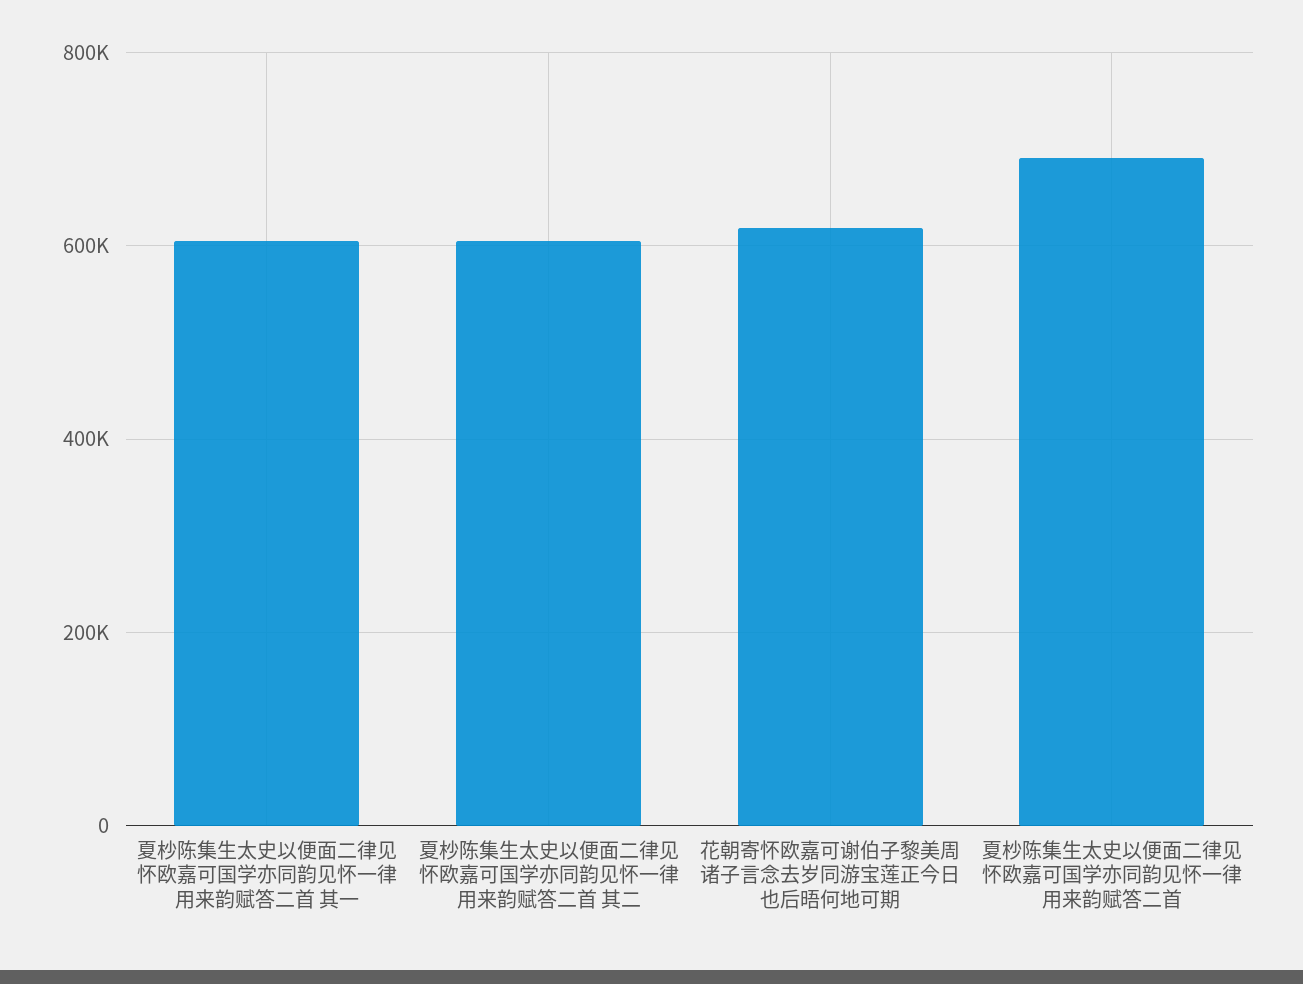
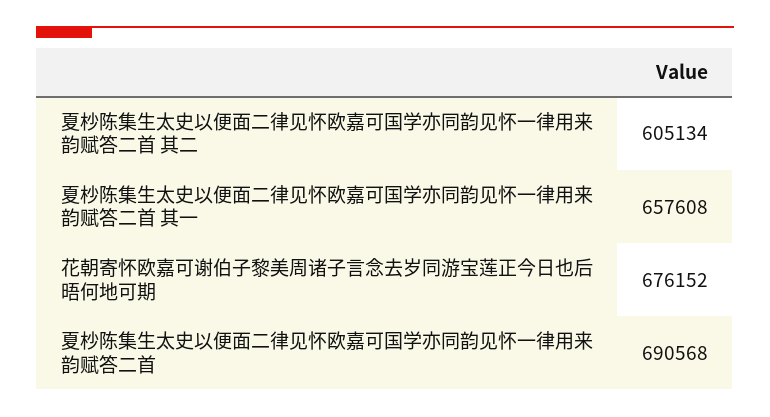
夏杪陈集生太史以便面二律见怀欧嘉可国学亦同韵见怀一律用来韵赋答二首 其一: 600000 -> 657608
花朝寄怀欧嘉可谢伯子黎美周诸子言念去岁同游宝莲正今日也后晤何地可期: 620000 -> 676152

